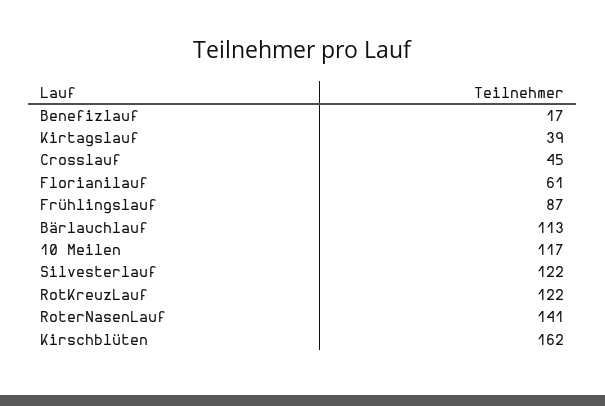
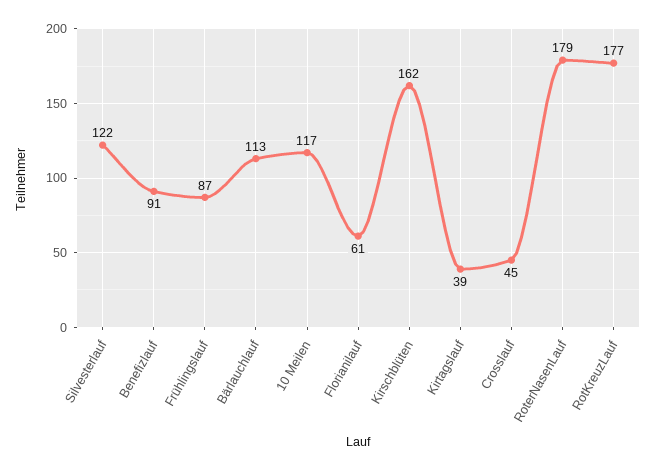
Benefizlauf: 17 -> 91
RotKreuzLauf: 122 -> 177
RoterNasenLauf: 141 -> 179

